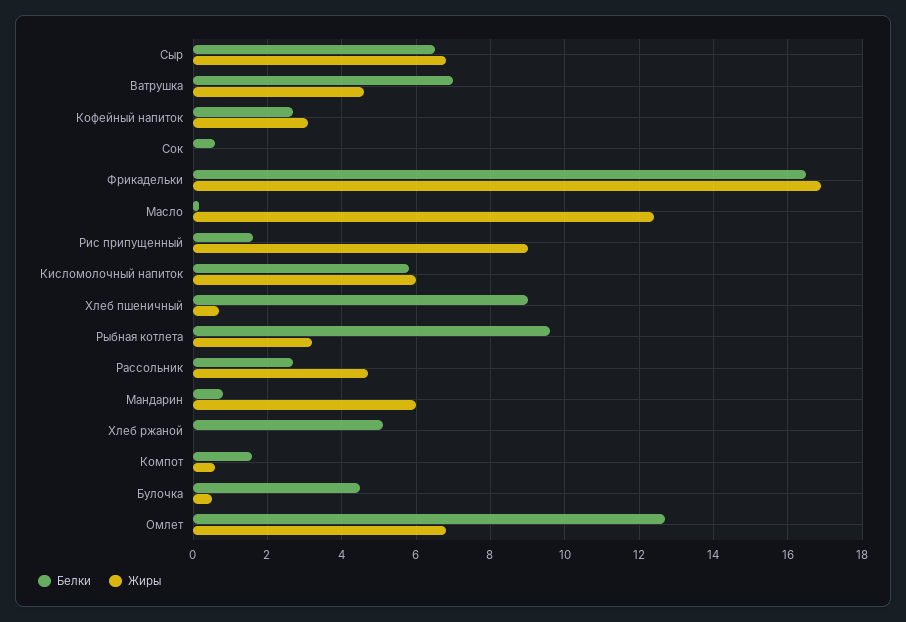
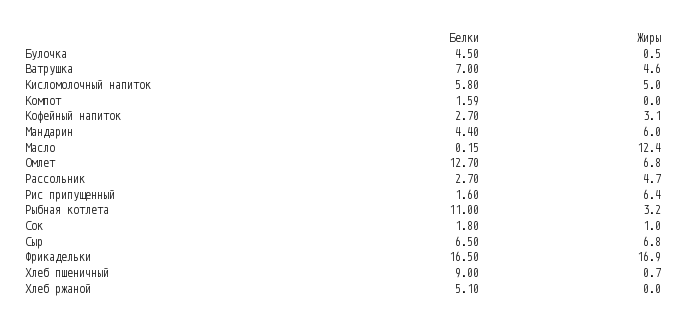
Белки, Сок: 0.6 -> 1.8
Жиры, Сок: 0 -> 1
Жиры, Рис припущенный: 9 -> 6.4
Жиры, Кисломолочный напиток: 6 -> 5
Белки, Рыбная котлета: 9.6 -> 11
Белки, Мандарин: 0.8 -> 4.4
Жиры, Компот: 0.6 -> 0

